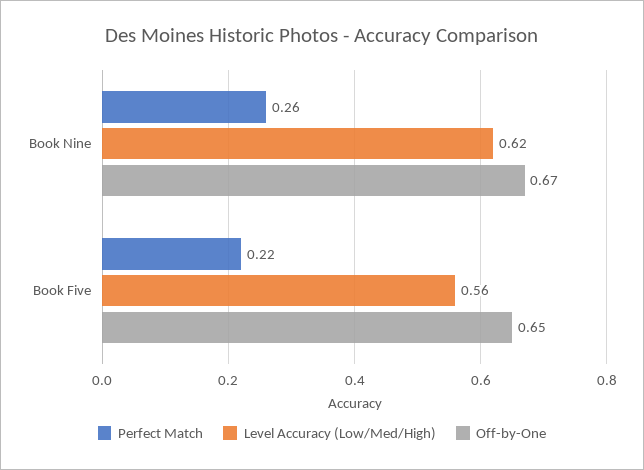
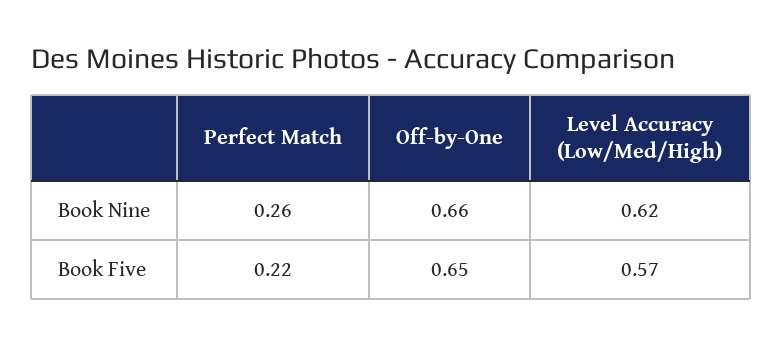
Off-by-One, Book Nine: 0.67 -> 0.66
Level Accuracy (Low/Med/High), Book Five: 0.56 -> 0.57

